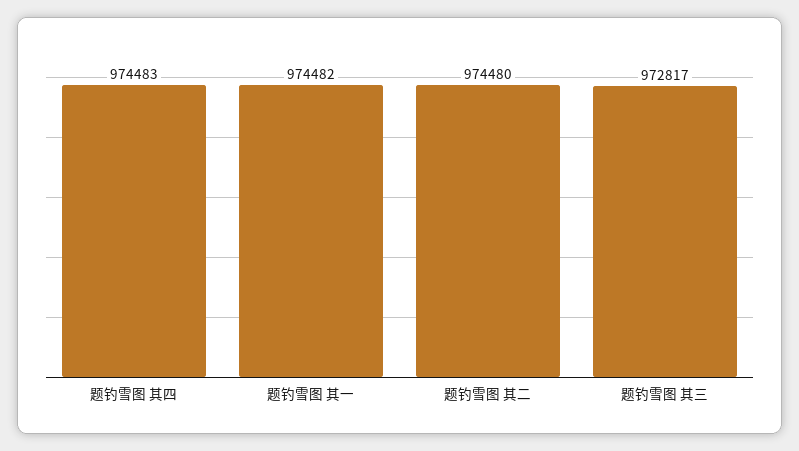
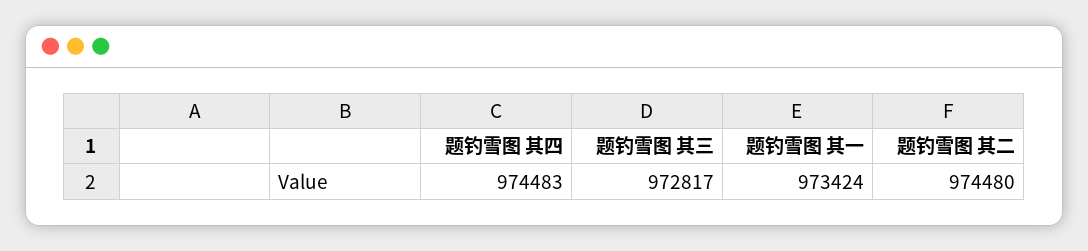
题钓雪图 其一: 974482 -> 973424

